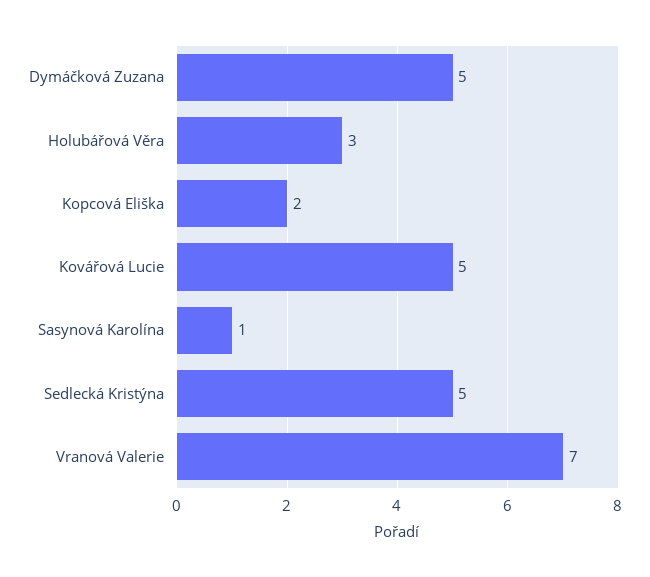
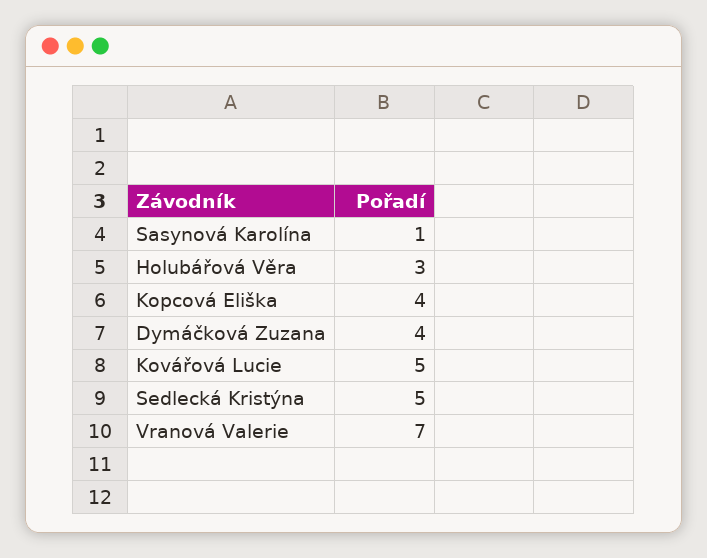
Dymáčková Zuzana: 5 -> 4
Kopcová Eliška: 2 -> 4

